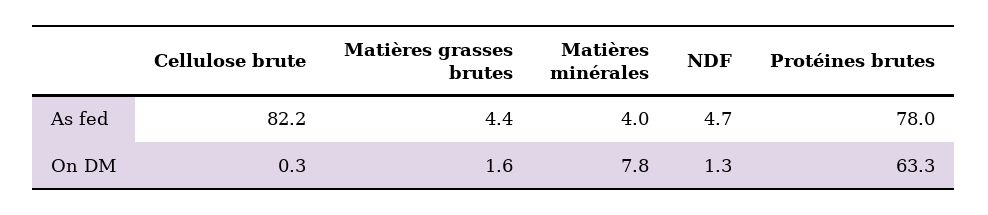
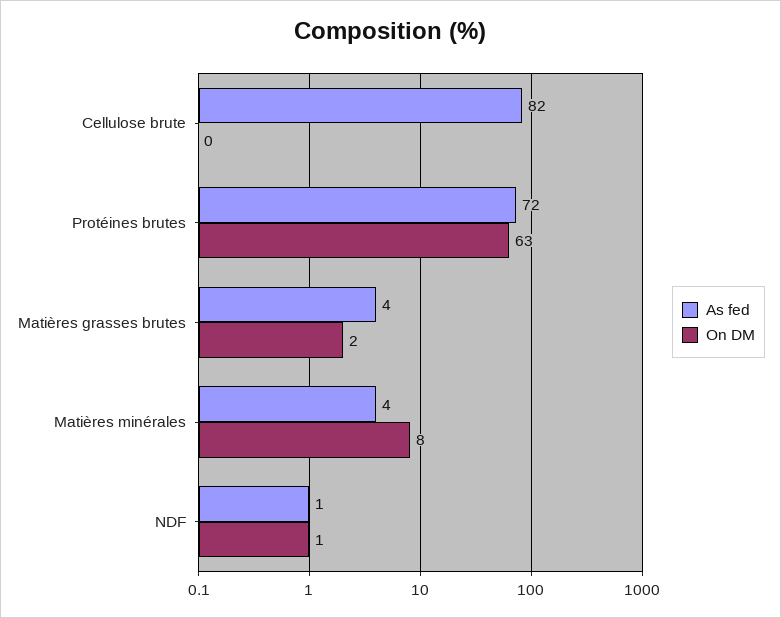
As fed, NDF: 4.7 -> 1
As fed, Protéines brutes: 78 -> 72

